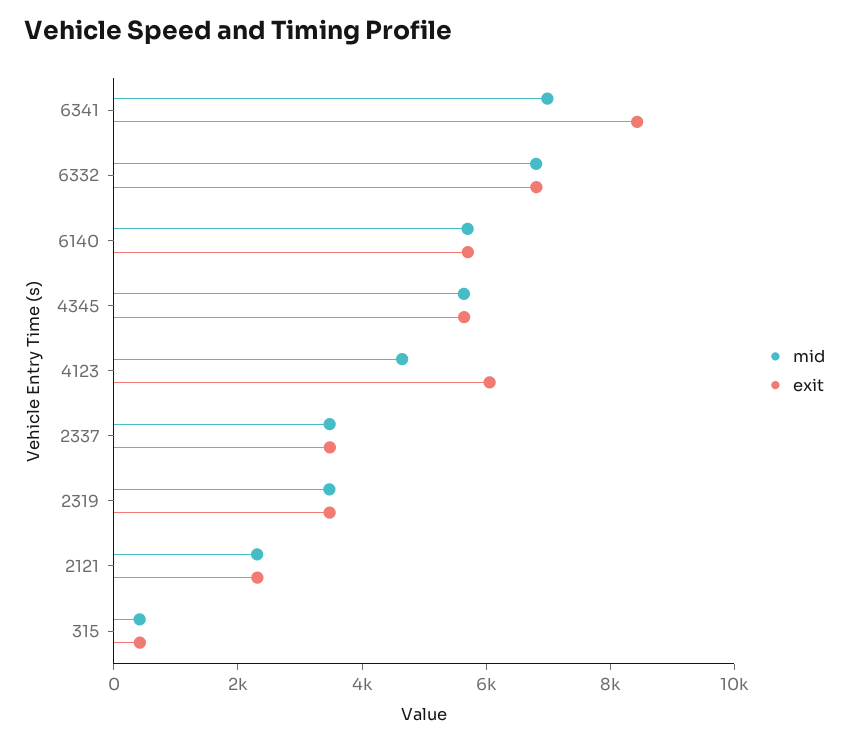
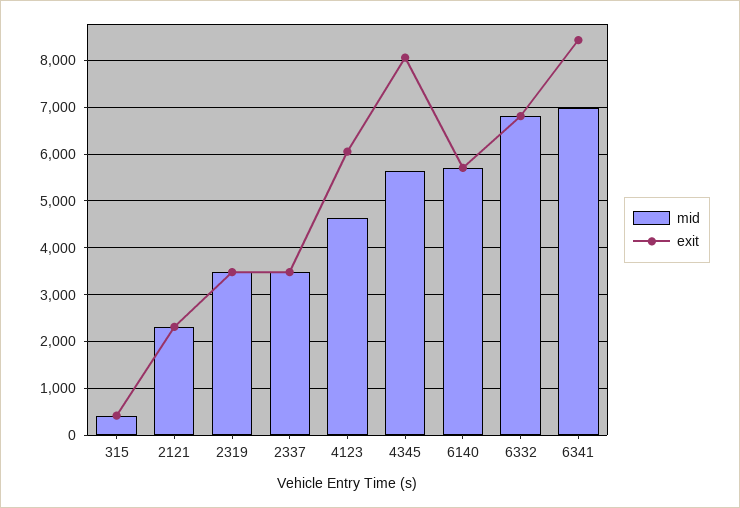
exit, 4345: 5500 -> 8000

